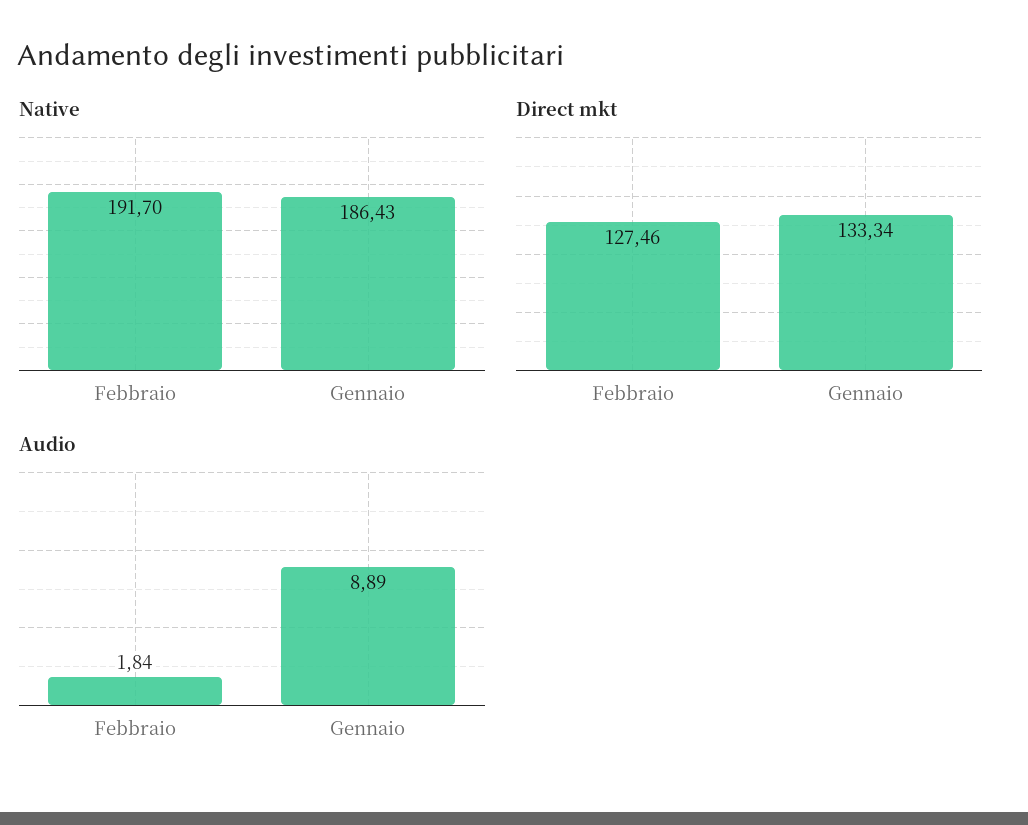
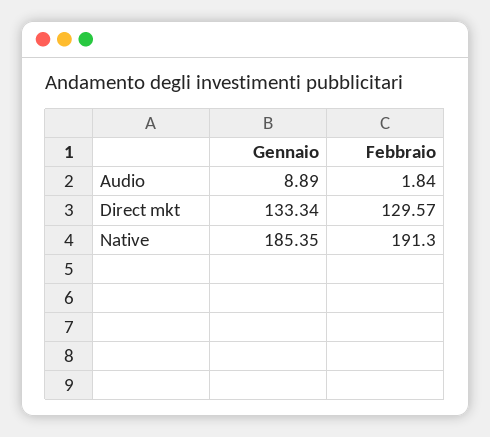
Native, Febbraio: 191.7 -> 191.3
Native, Gennaio: 186.43 -> 185.35
Direct mkt, Febbraio: 127.46 -> 129.57

